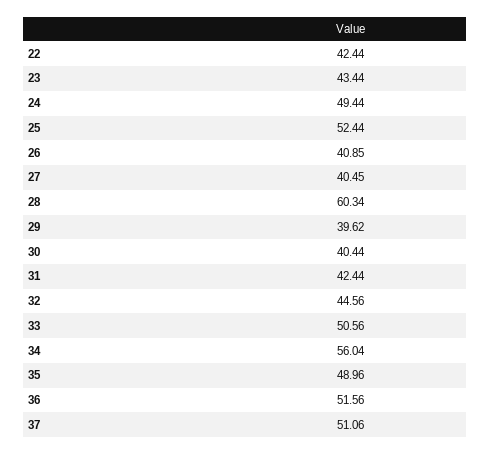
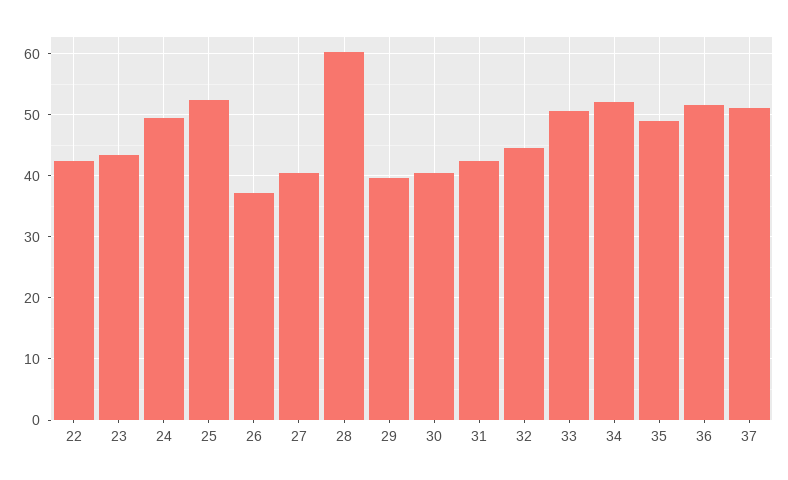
26: 40.85 -> 37
34: 56.04 -> 52

